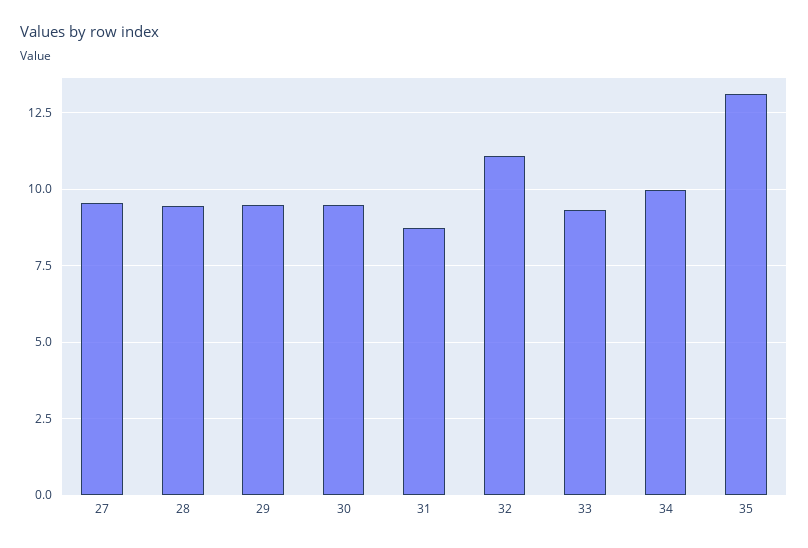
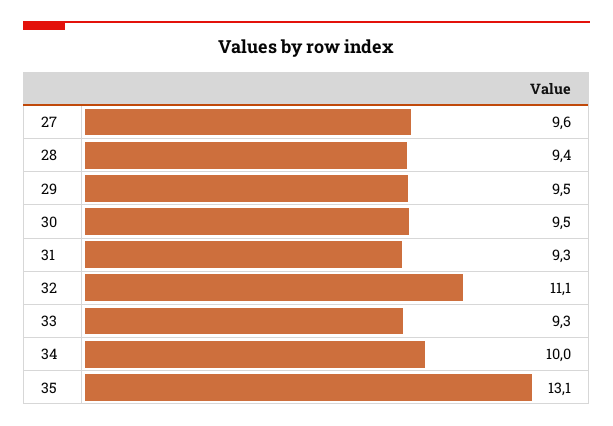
31: 8.75 -> 9.3

